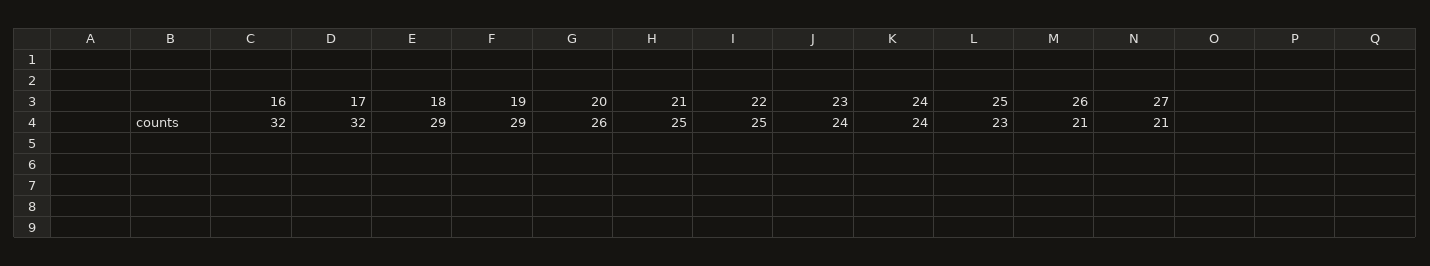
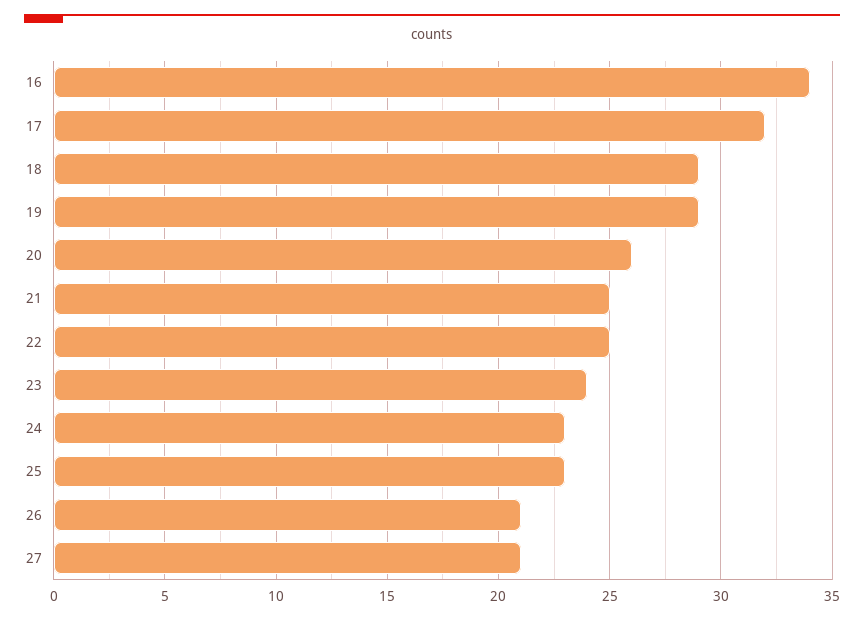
16: 32 -> 34
24: 24 -> 23

